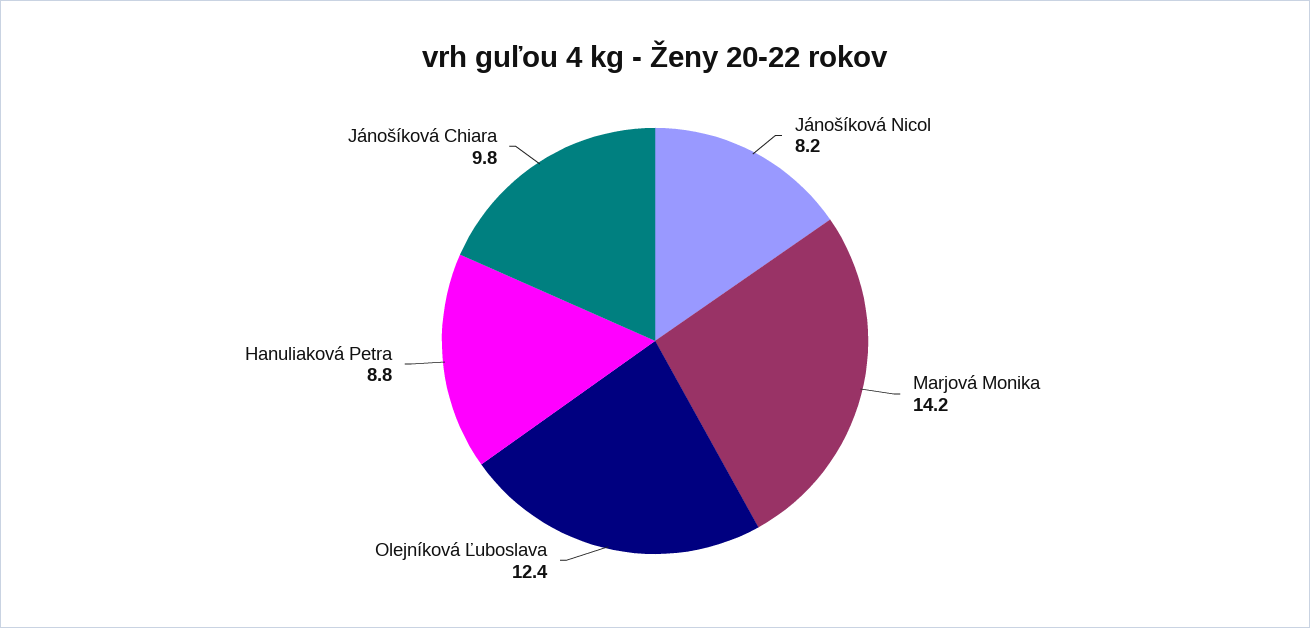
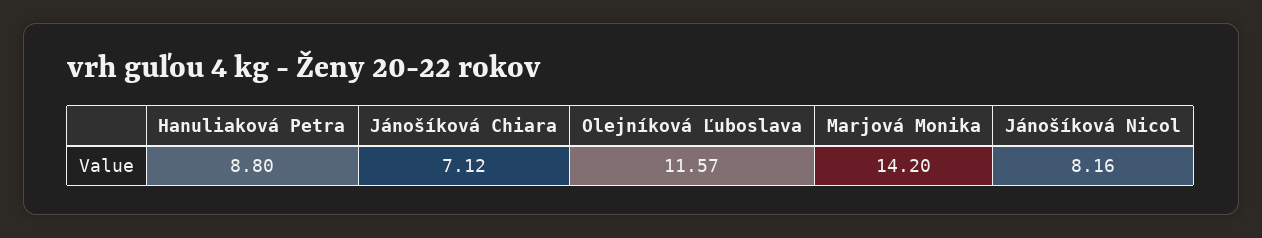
Olejníková Ľuboslava: 12.4 -> 11.57
Jánošíková Chiara: 9.8 -> 7.12

